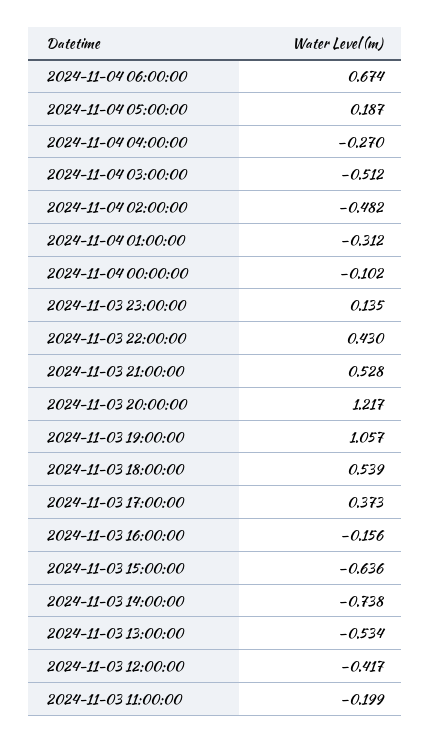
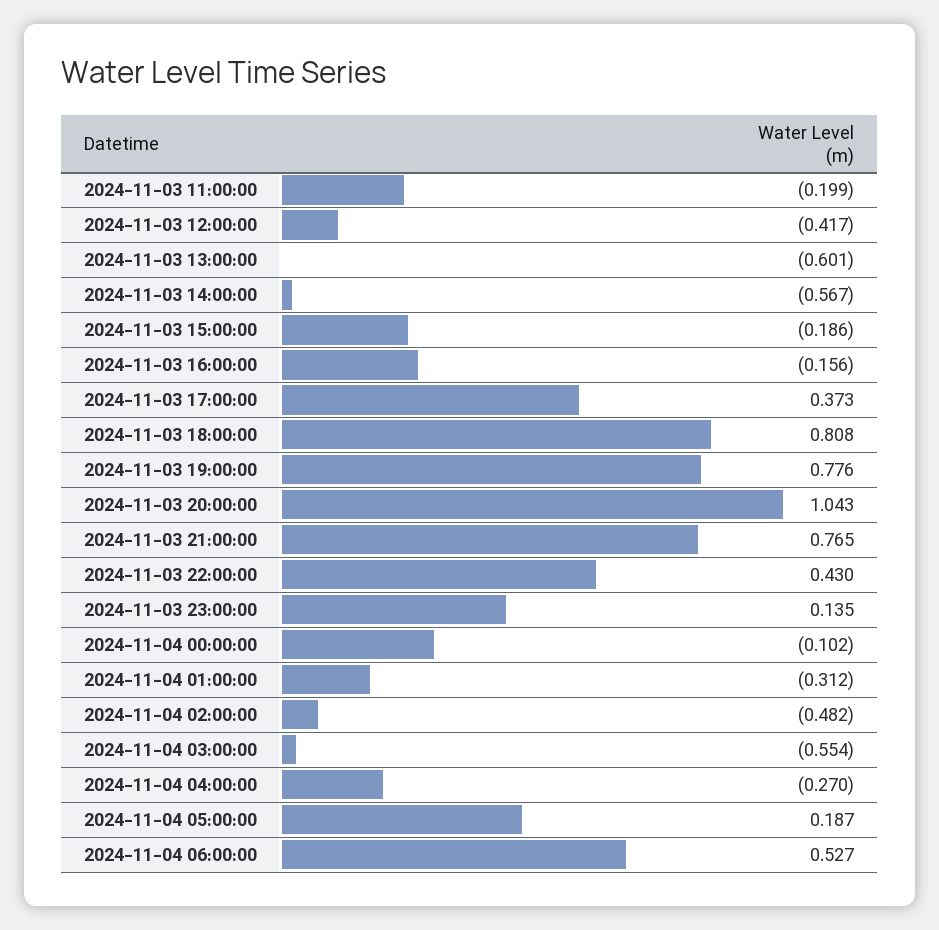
2024-11-04 06:00:00: 0.674 -> 0.527
2024-11-04 03:00:00: -0.512 -> -0.554
2024-11-03 21:00:00: 0.528 -> 0.765
2024-11-03 20:00:00: 1.217 -> 1.043
2024-11-03 19:00:00: 1.057 -> 0.776
2024-11-03 18:00:00: 0.539 -> 0.808
2024-11-03 15:00:00: -0.636 -> -0.186
2024-11-03 14:00:00: -0.738 -> -0.567
2024-11-03 13:00:00: -0.534 -> -0.601

